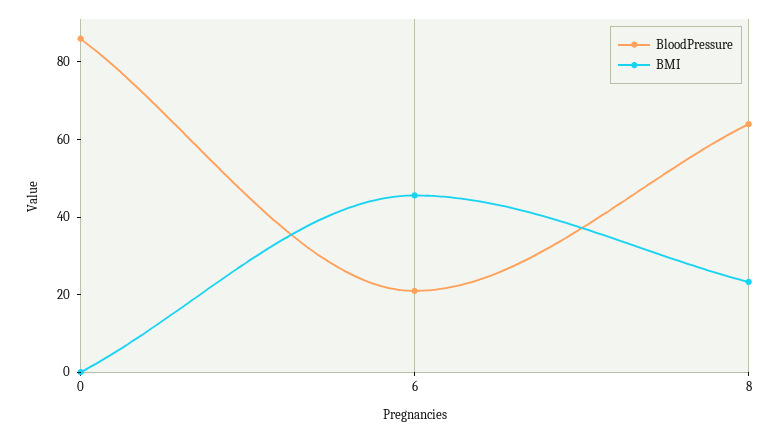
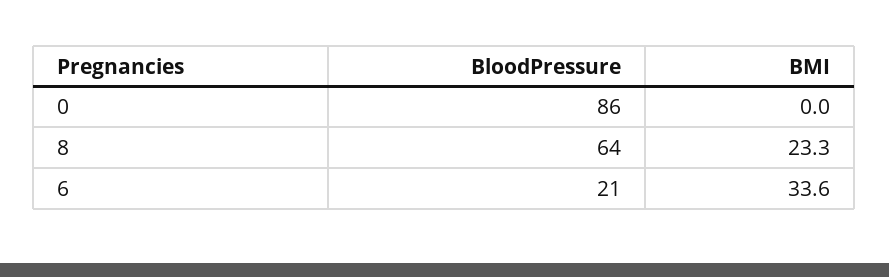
BMI, 6: 45 -> 33.6

